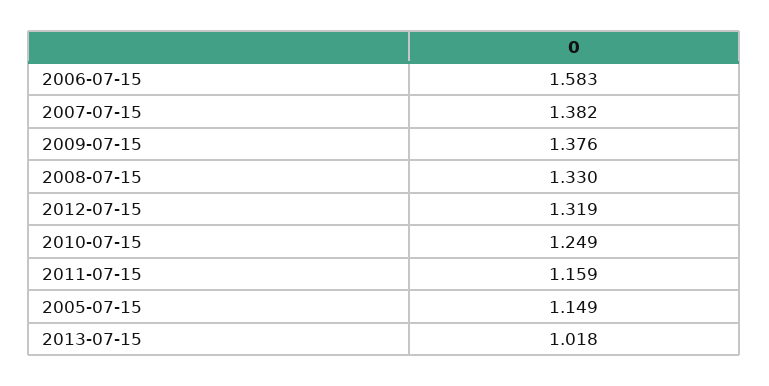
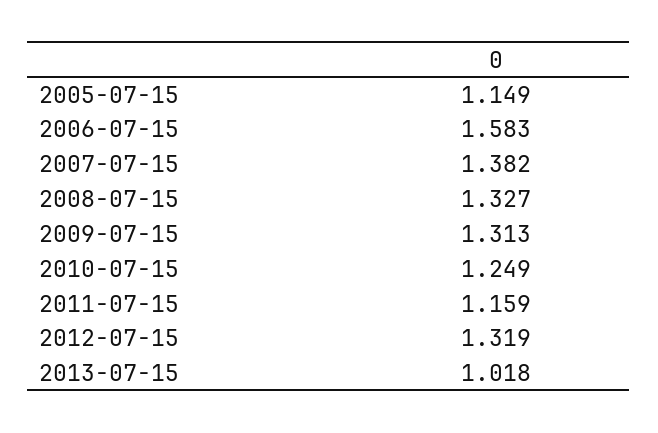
2009-07-15: 1.376 -> 1.313
2008-07-15: 1.33 -> 1.327

